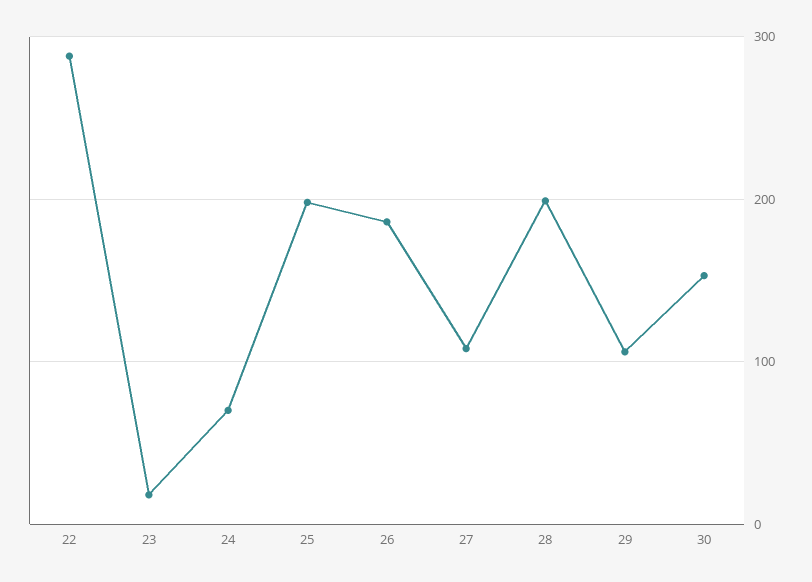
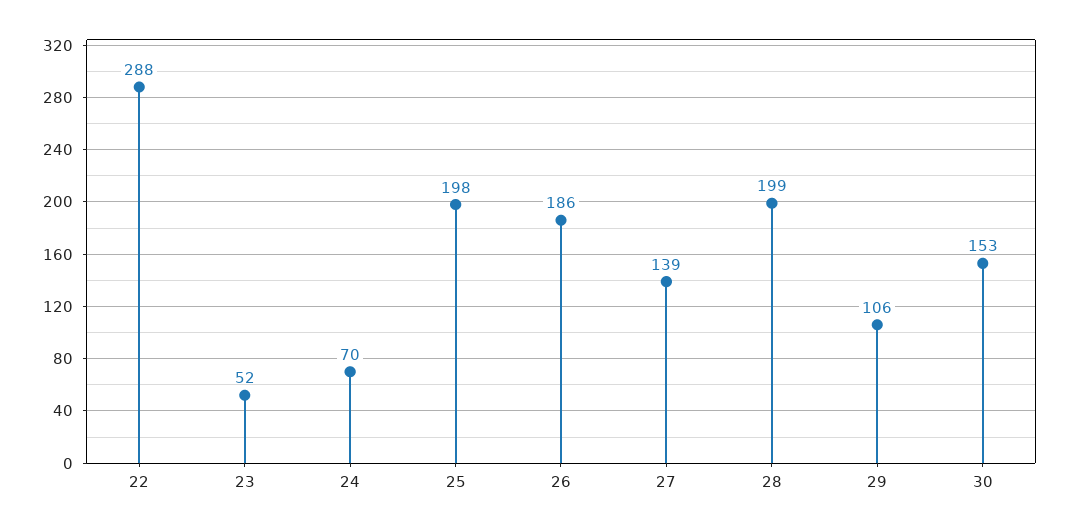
23: 20 -> 52
27: 110 -> 139

